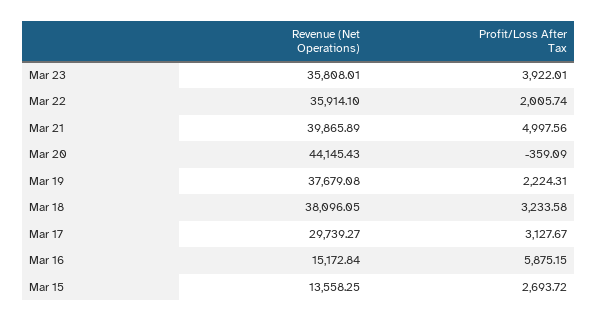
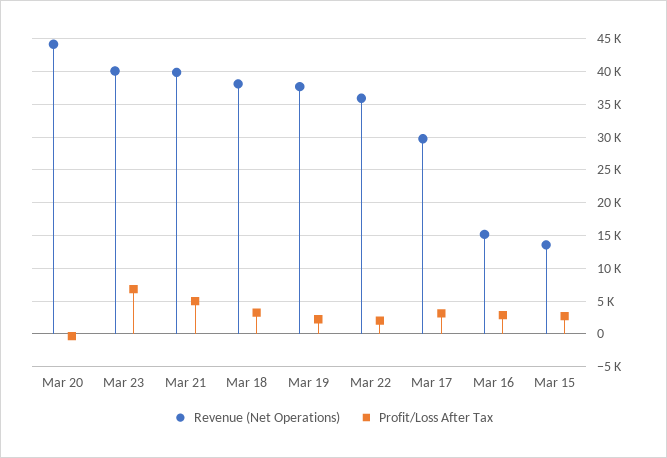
Revenue (Net Operations), Mar 23: 35808.01 -> 40000
Profit/Loss After Tax, Mar 23: 3922.01 -> 7000
Profit/Loss After Tax, Mar 16: 5875.15 -> 3000

